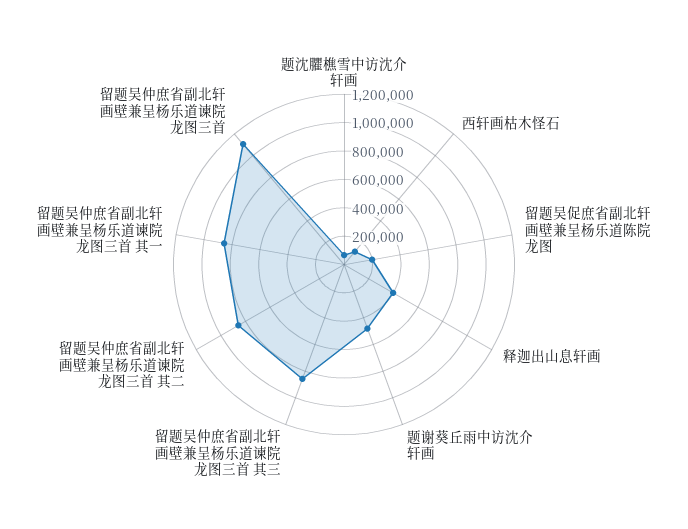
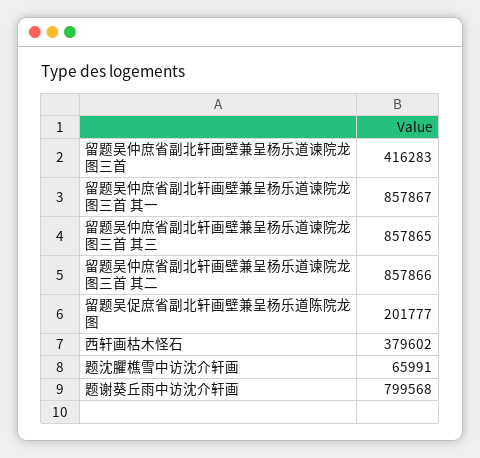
西轩画枯木怪石: 100000 -> 379602
释迦出山息轩画: 400000 -> none
题谢葵丘雨中访沈介轩画: 500000 -> 799568
留题吴仲庶省副北轩画壁兼呈杨乐道谏院龙图三首: 1100000 -> 416283

